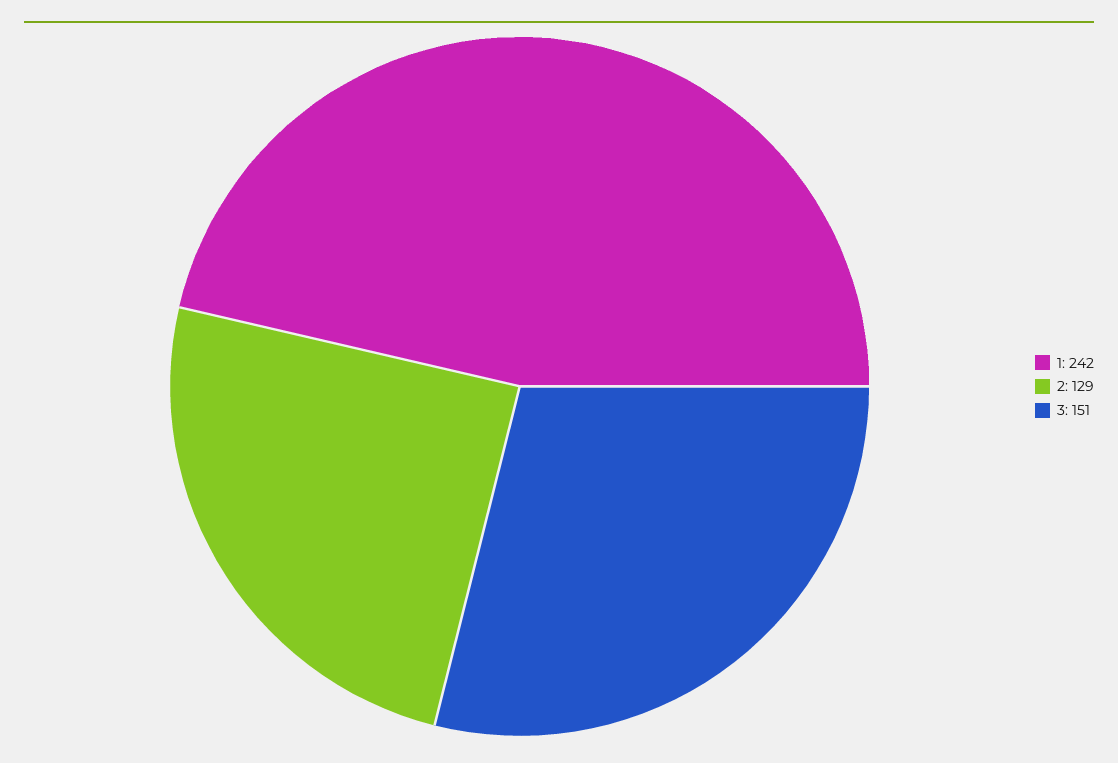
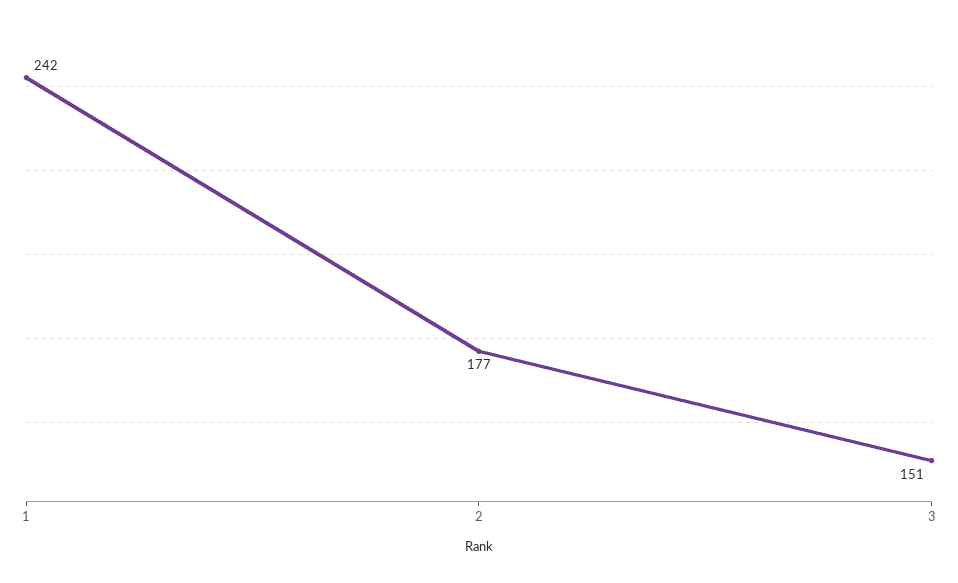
2: 129 -> 177

